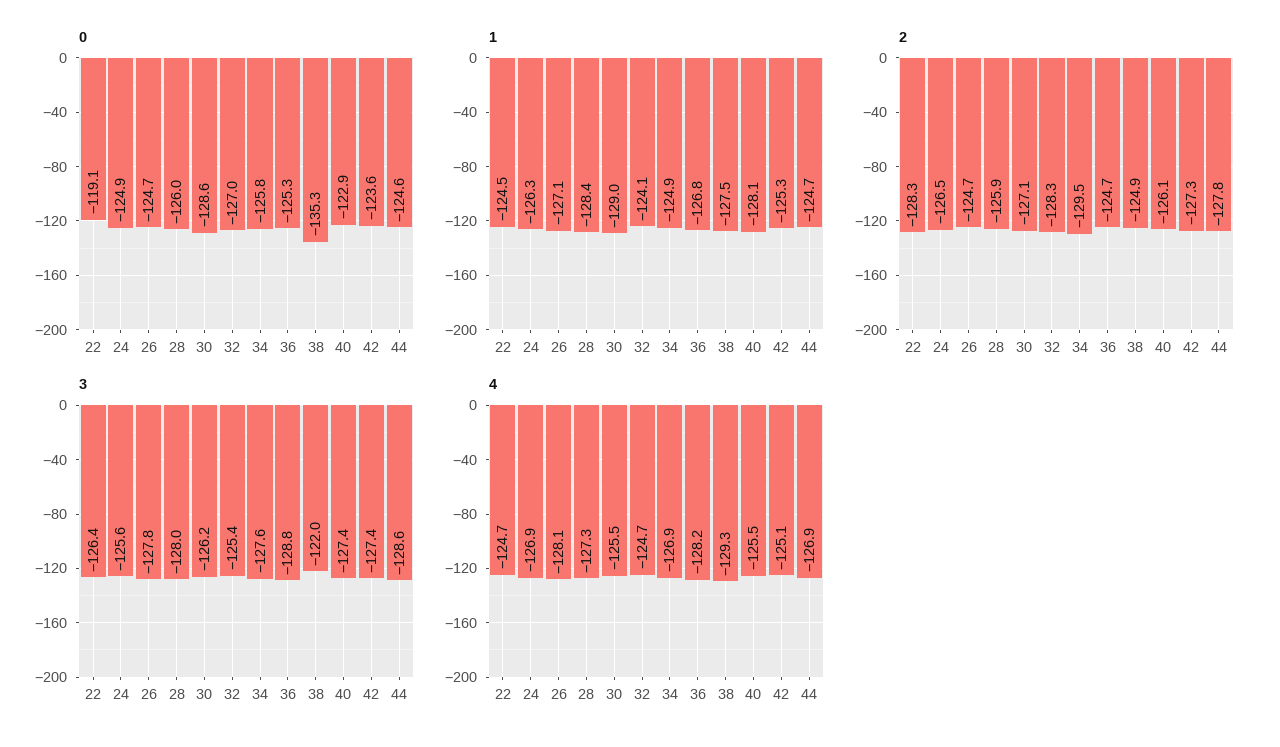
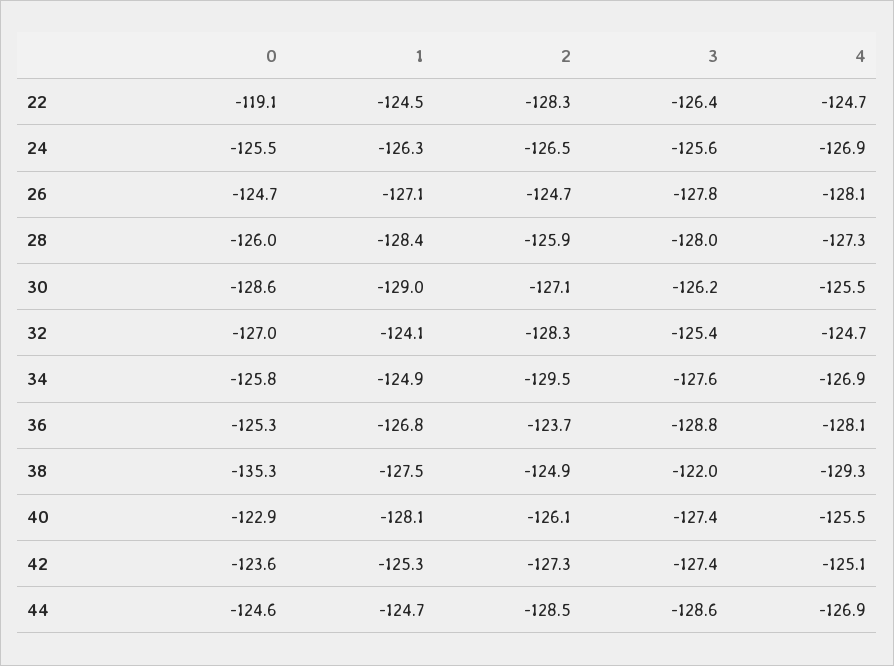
0, 24: -124.9 -> -125.5
2, 36: -124.7 -> -123.7
2, 44: -127.8 -> -128.5
4, 36: -128.2 -> -128.1

